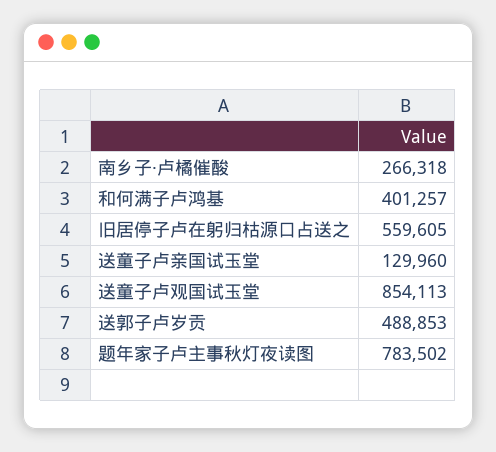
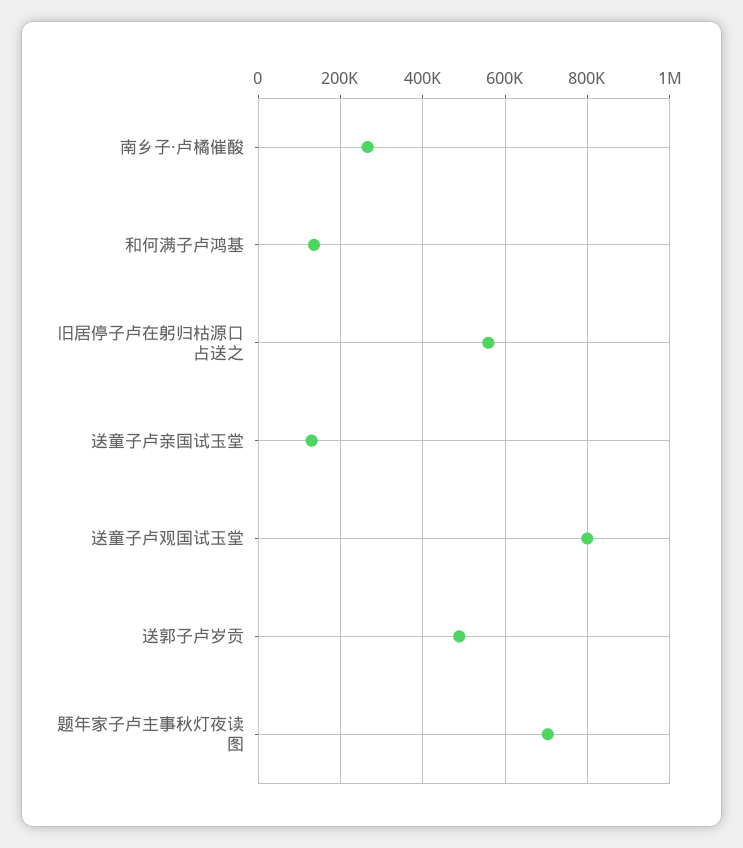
和何满子卢鸿基: 401257 -> 140000
送童子卢观国试玉堂: 854113 -> 800000
题年家子卢主事秋灯夜读图: 783502 -> 700000

